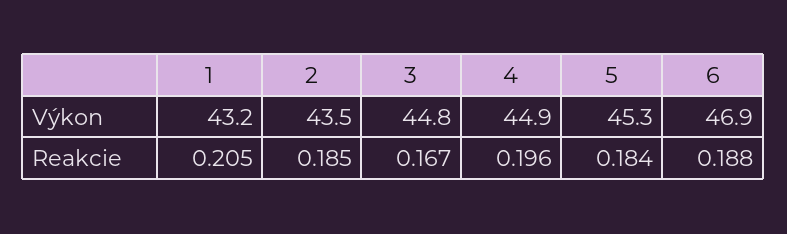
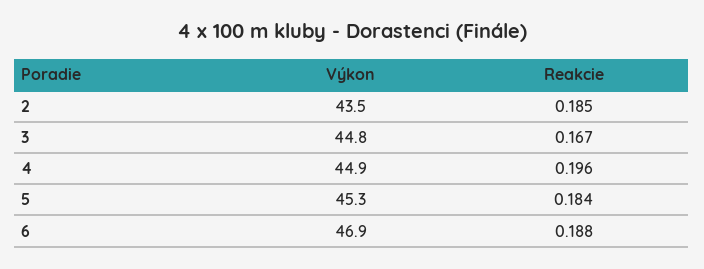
1, Výkon: 43.2 -> none
1, Reakcie: 0.205 -> none

